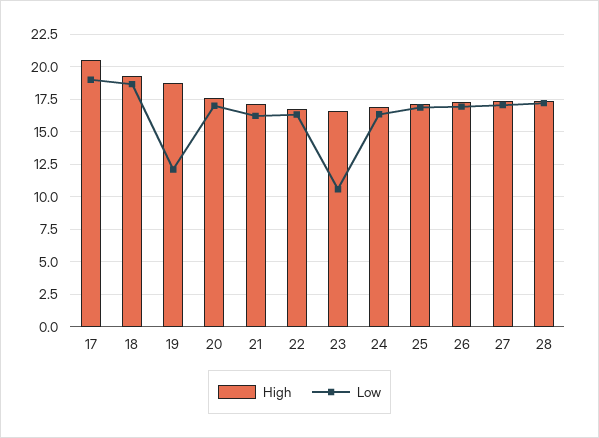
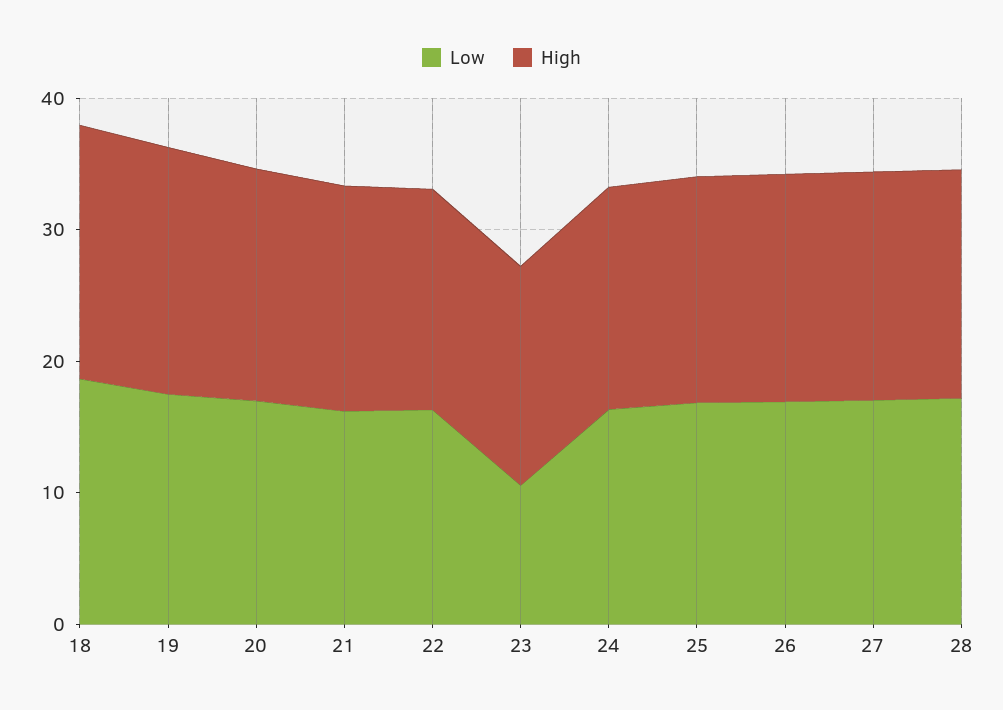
High, 17: 20.5 -> none
Low, 17: 19 -> none
Low, 19: 12 -> 18

